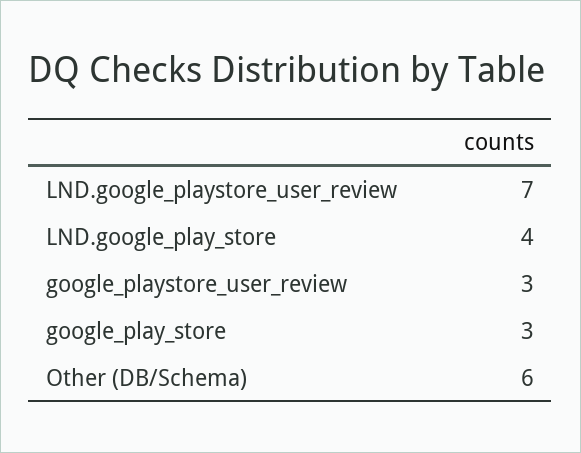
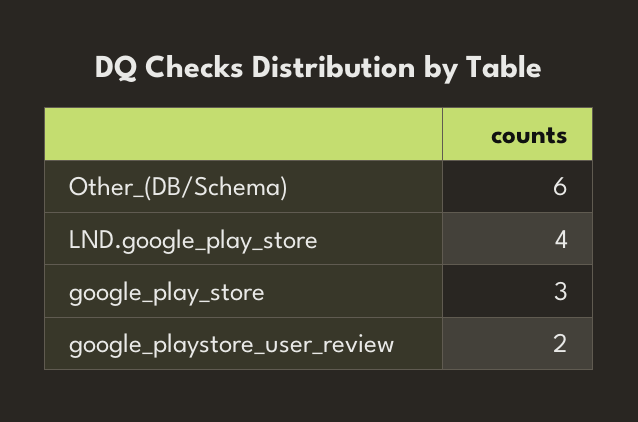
LND.google_playstore_user_review: 7 -> none
google_playstore_user_review: 3 -> 2

